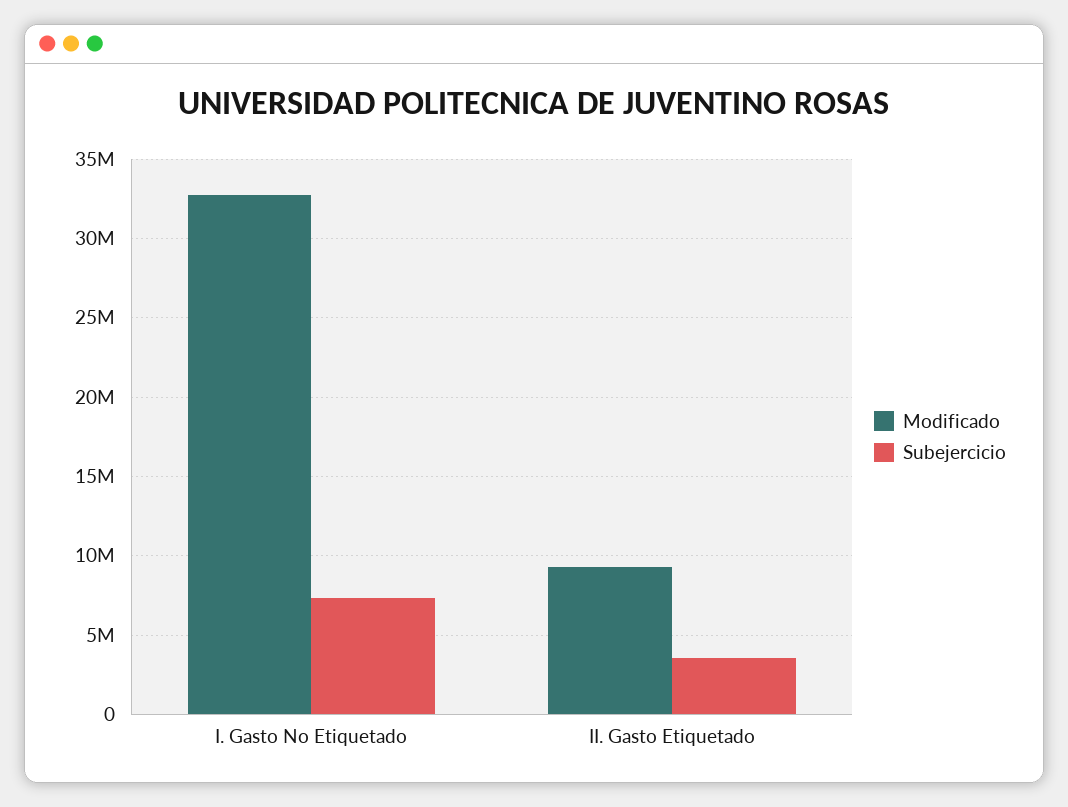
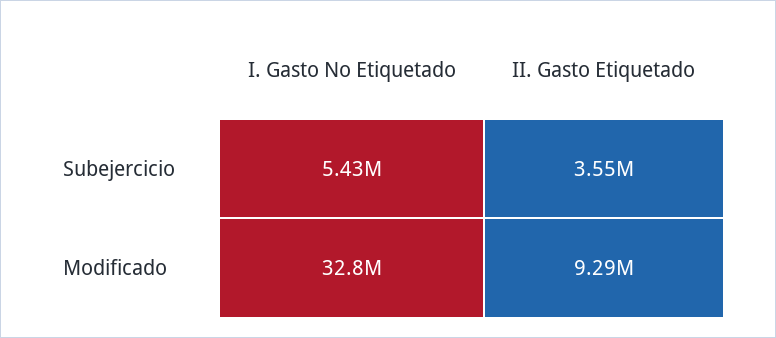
Subejercicio, I. Gasto No Etiquetado: 7500000 -> 5430000

